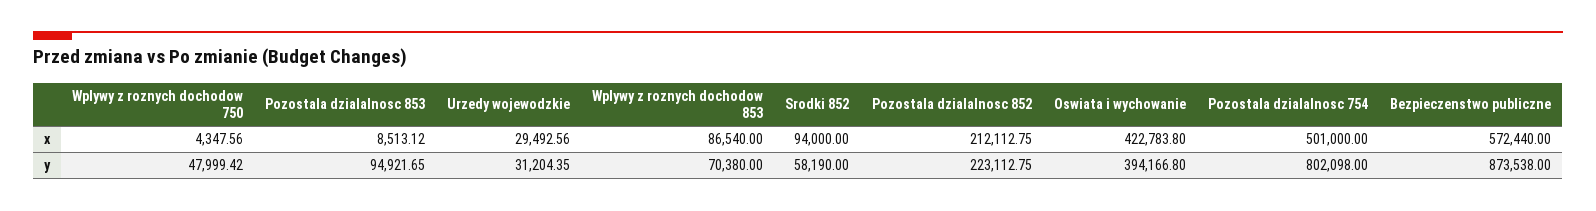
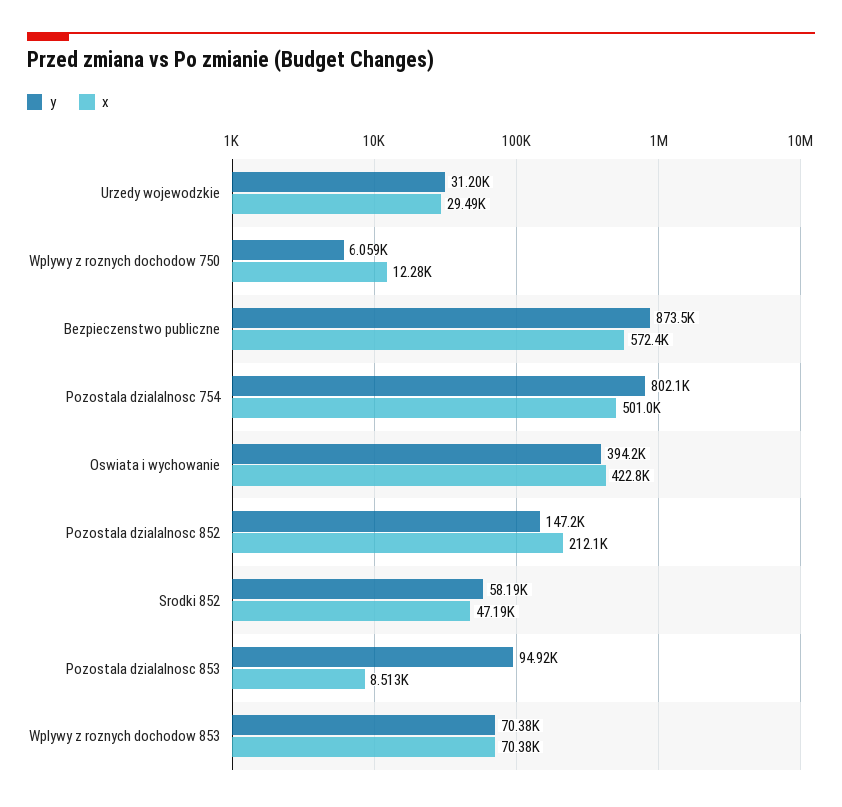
x, Wplywy z roznych dochodow 750: 4347.56 -> 12280
x, Wplywy z roznych dochodow 853: 86540 -> 70380
x, Srodki 852: 94000 -> 47190
y, Wplywy z roznych dochodow 750: 47999.42 -> 6059
y, Pozostala dzialalnosc 852: 223112.75 -> 147200

